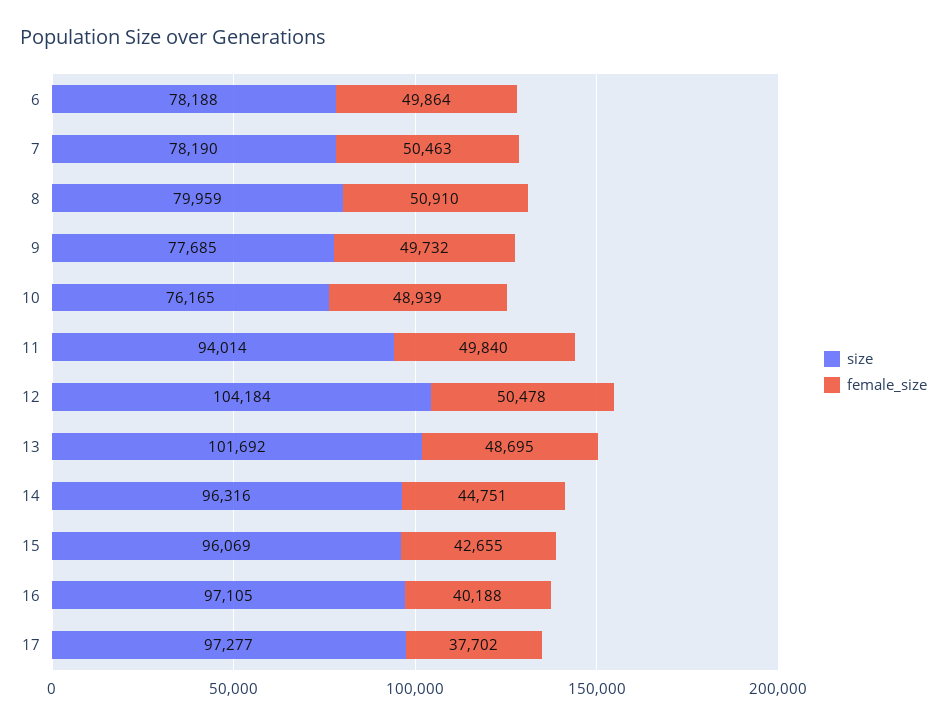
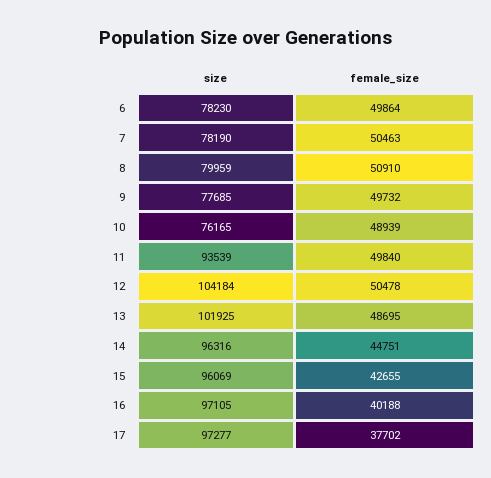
size, 6: 78188 -> 78230
size, 11: 94014 -> 93539
size, 13: 101692 -> 101925

